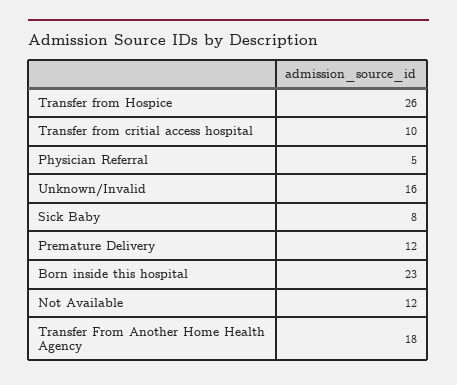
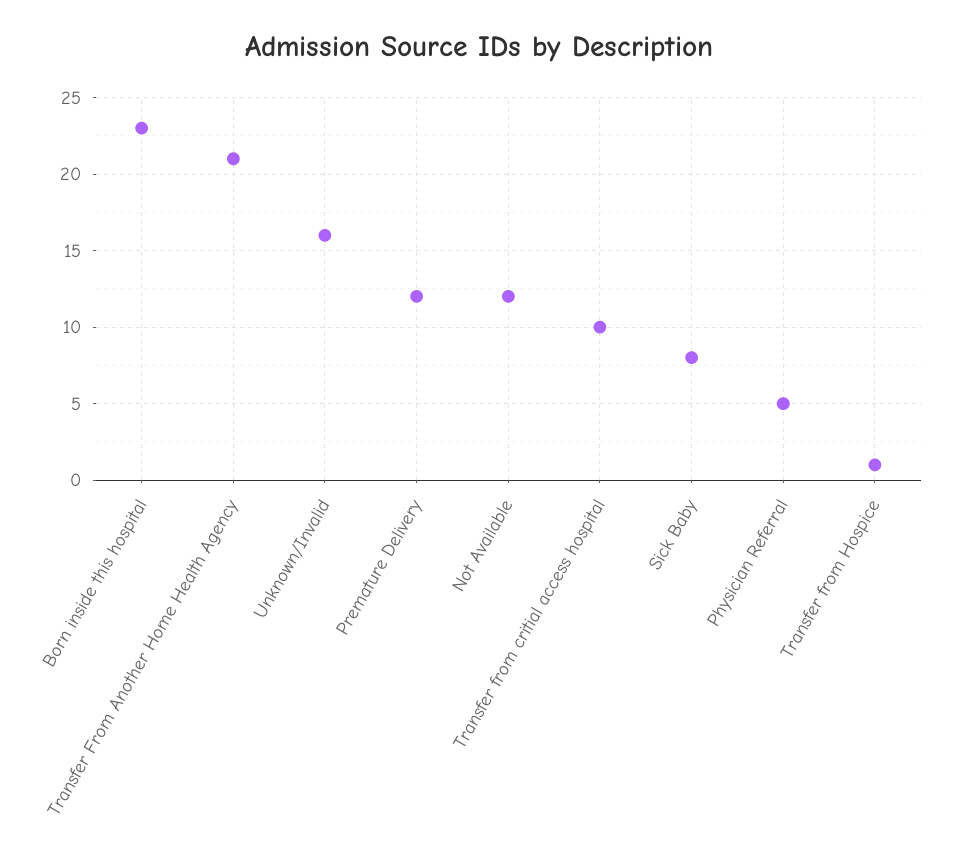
Transfer from Hospice: 26 -> 1
Transfer From Another Home Health Agency: 18 -> 21

